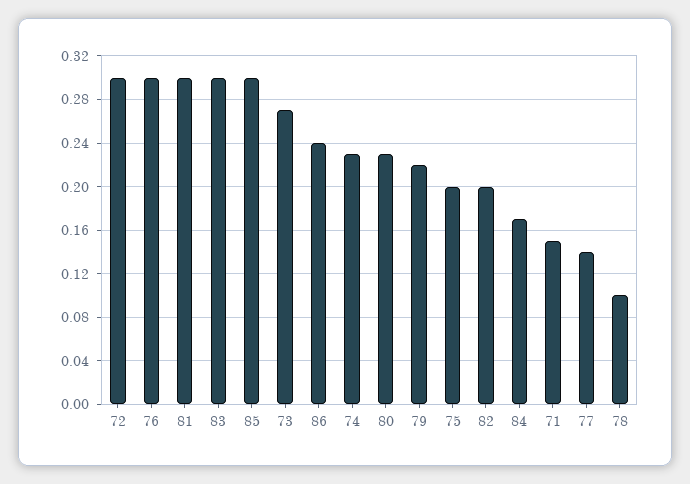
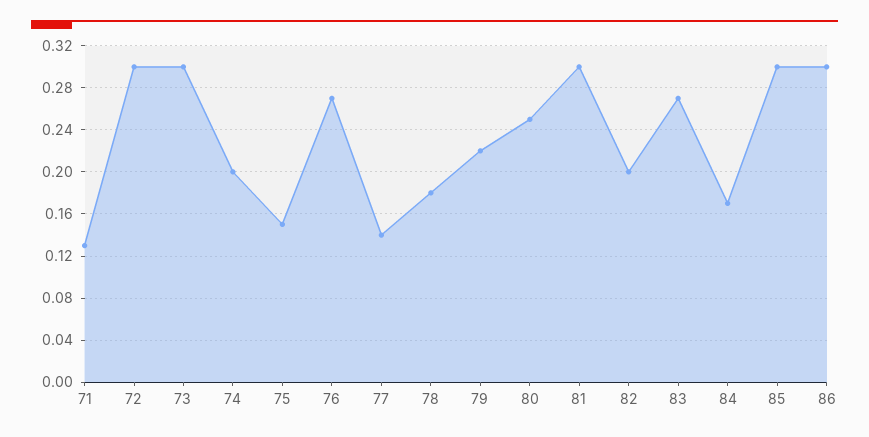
76: 0.3 -> 0.27
83: 0.3 -> 0.27
73: 0.27 -> 0.3
86: 0.24 -> 0.3
74: 0.23 -> 0.2
80: 0.23 -> 0.25
75: 0.2 -> 0.15
71: 0.15 -> 0.13
78: 0.1 -> 0.18

